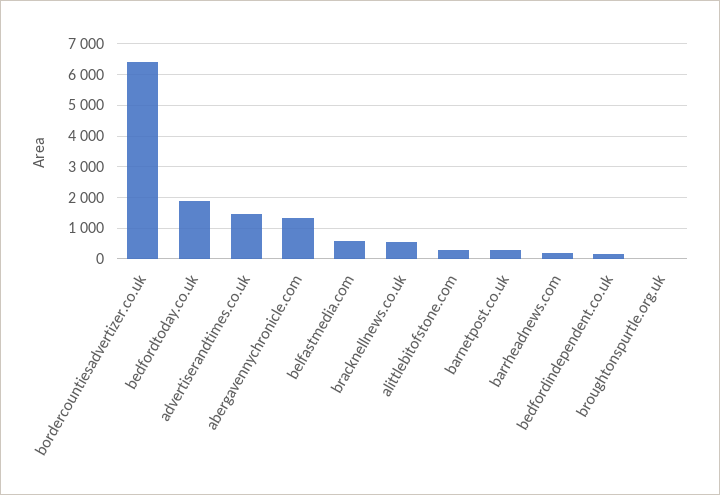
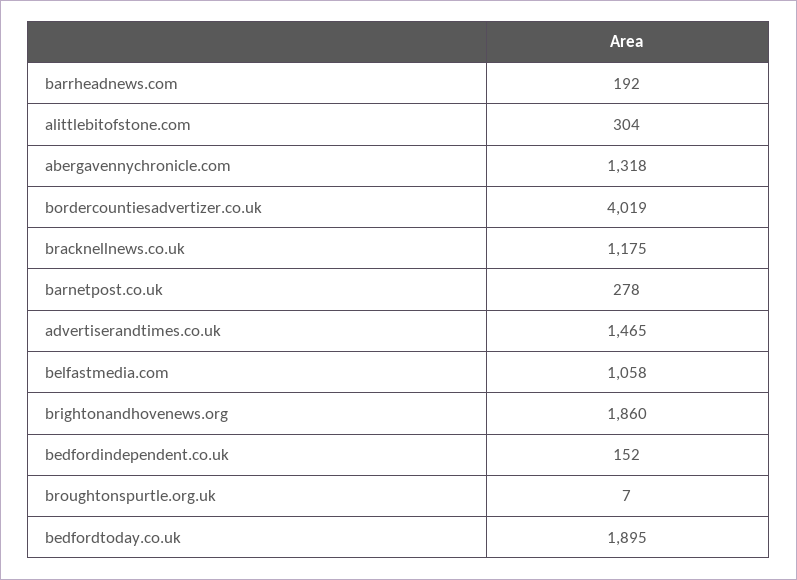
bordercountiesadvertizer.co.uk: 6400 -> 4019
belfastmedia.com: 600 -> 1058
bracknellnews.co.uk: 600 -> 1175
brightonandhovenews.org: none -> 1860

